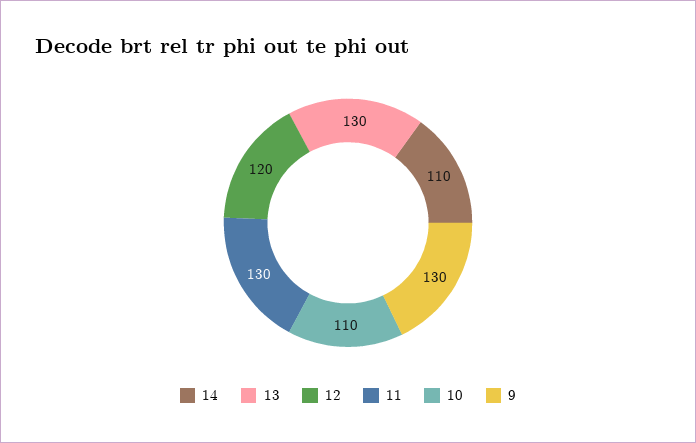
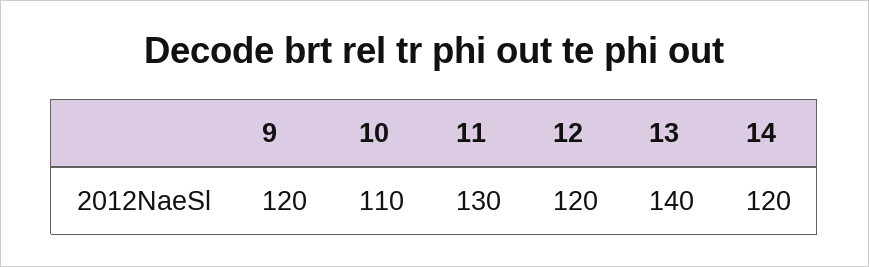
14: 110 -> 120
13: 130 -> 140
9: 130 -> 120

